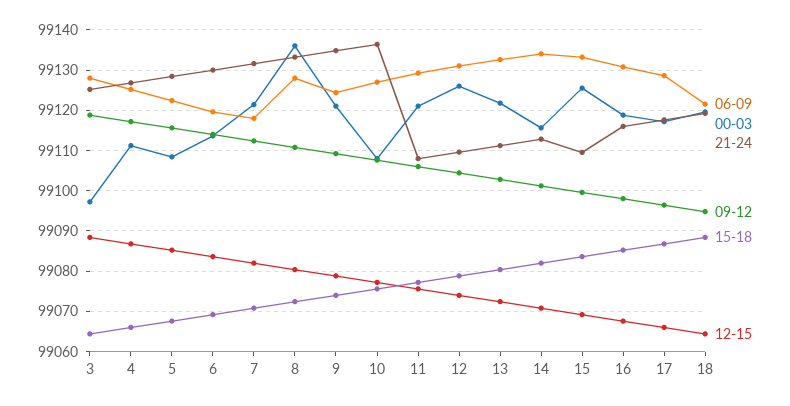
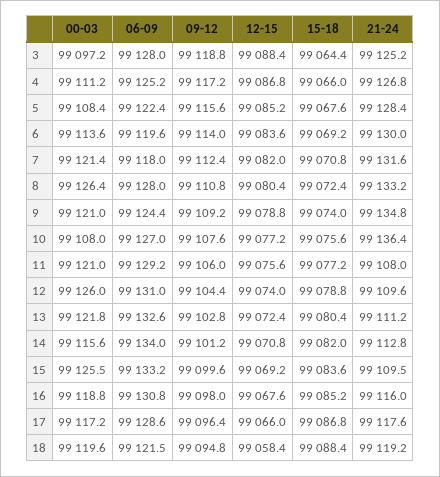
00-03, 8: 99136 -> 99126.4
12-15, 18: 99064 -> 99058.4

